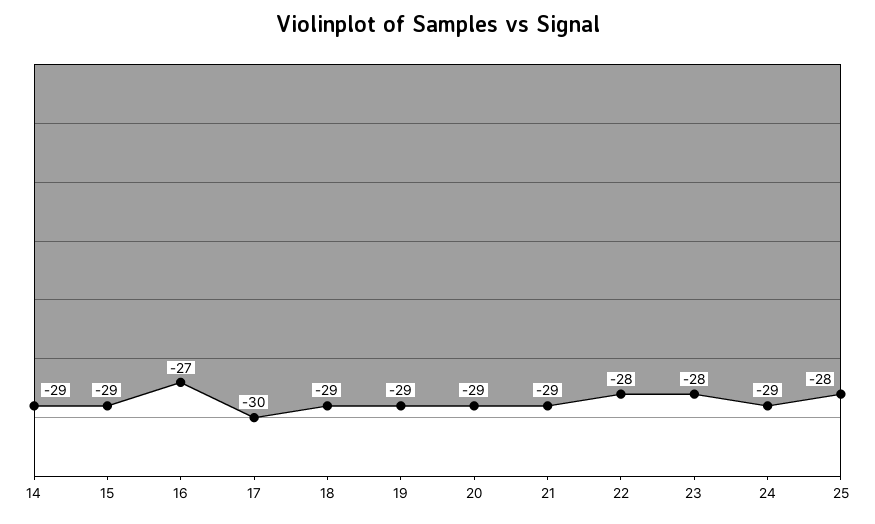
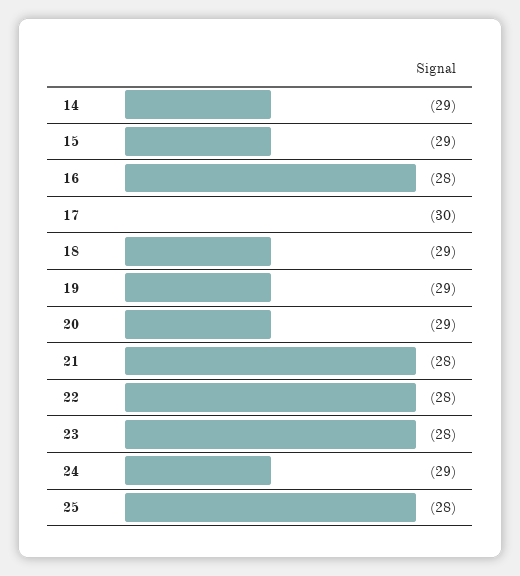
16: -27 -> -28
21: -29 -> -28

